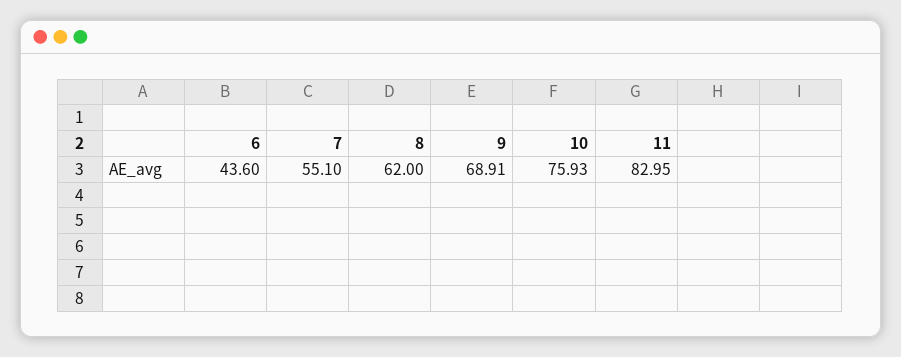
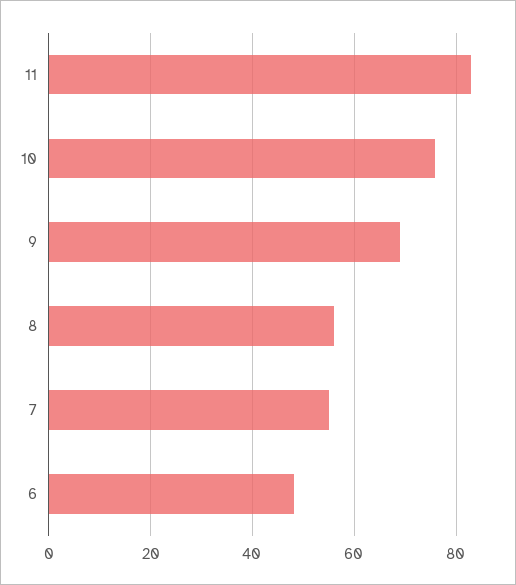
6: 43.6 -> 48
8: 62 -> 56

